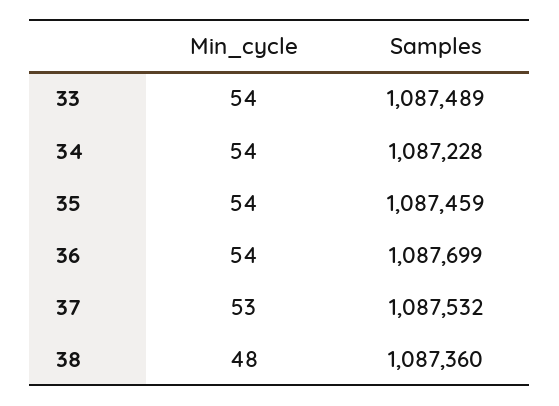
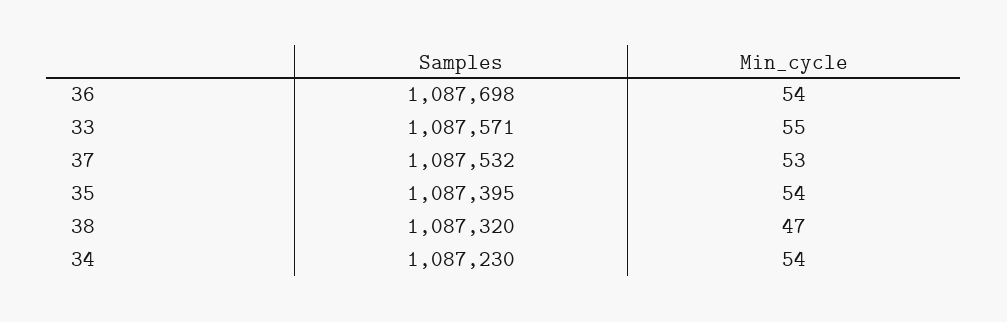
Min_cycle, 33: 54 -> 55
Samples, 33: 1087489 -> 1087571
Samples, 34: 1087228 -> 1087230
Samples, 35: 1087459 -> 1087395
Samples, 36: 1087699 -> 1087698
Min_cycle, 38: 48 -> 47
Samples, 38: 1087360 -> 1087320

